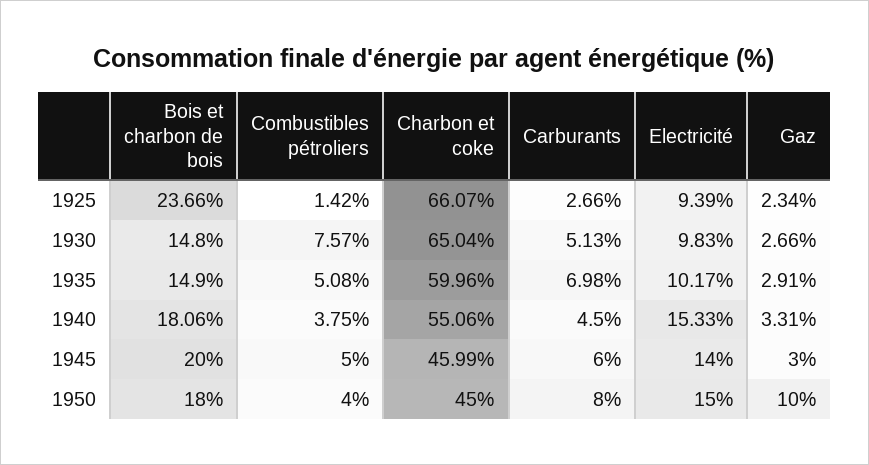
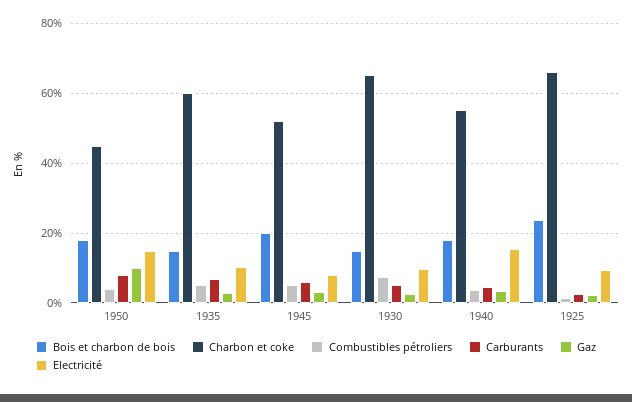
Charbon et coke, 1945: 45.99 -> 52
Electricité, 1945: 14 -> 8

